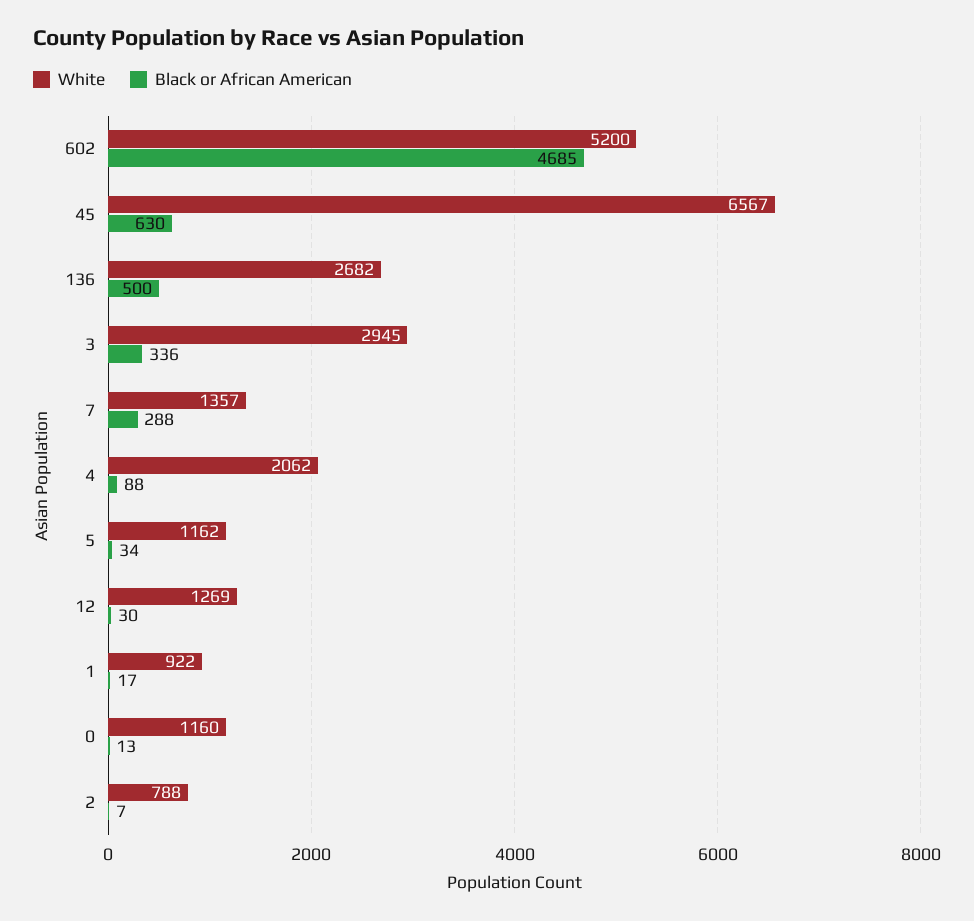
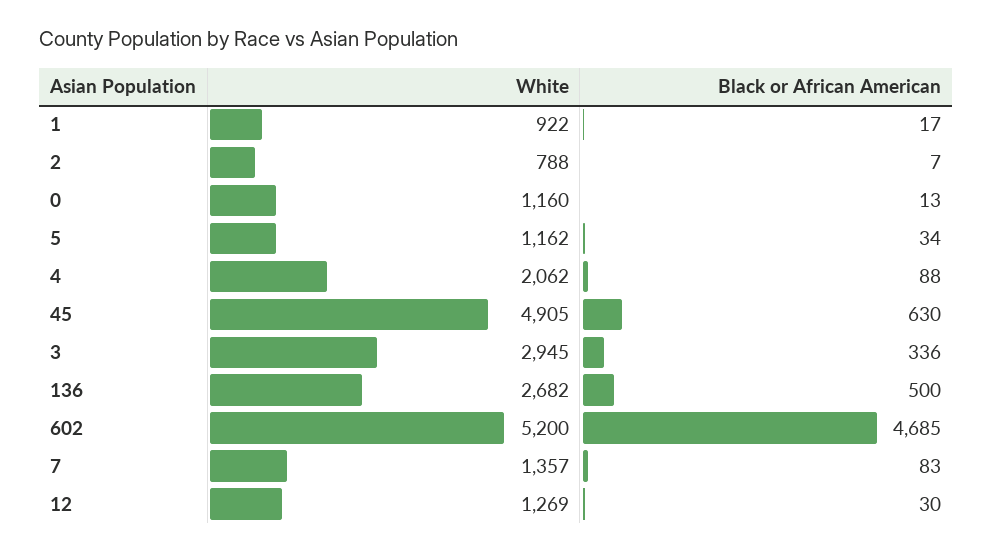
White, 45: 6567 -> 4905
Black or African American, 7: 288 -> 83

